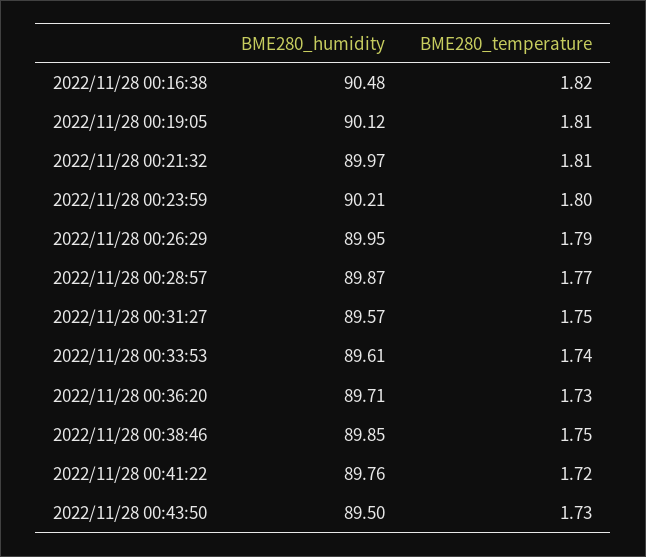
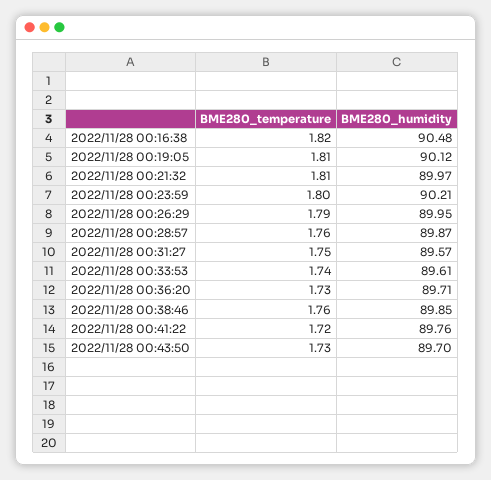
BME280_temperature, 2022/11/28 00:28:57: 1.77 -> 1.76
BME280_temperature, 2022/11/28 00:38:46: 1.75 -> 1.76
BME280_humidity, 2022/11/28 00:43:50: 89.5 -> 89.7

